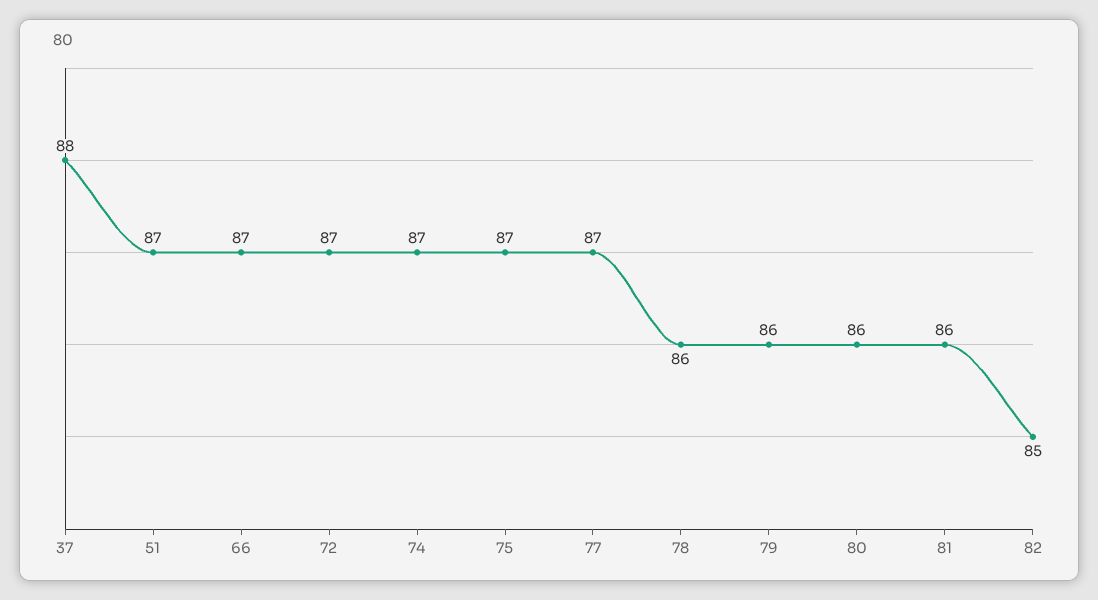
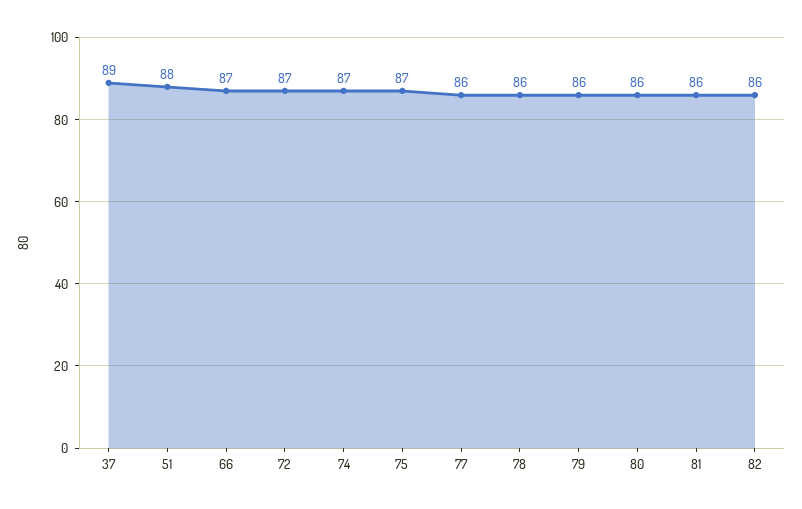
37: 88 -> 89
51: 87 -> 88
77: 87 -> 86
82: 85 -> 86

